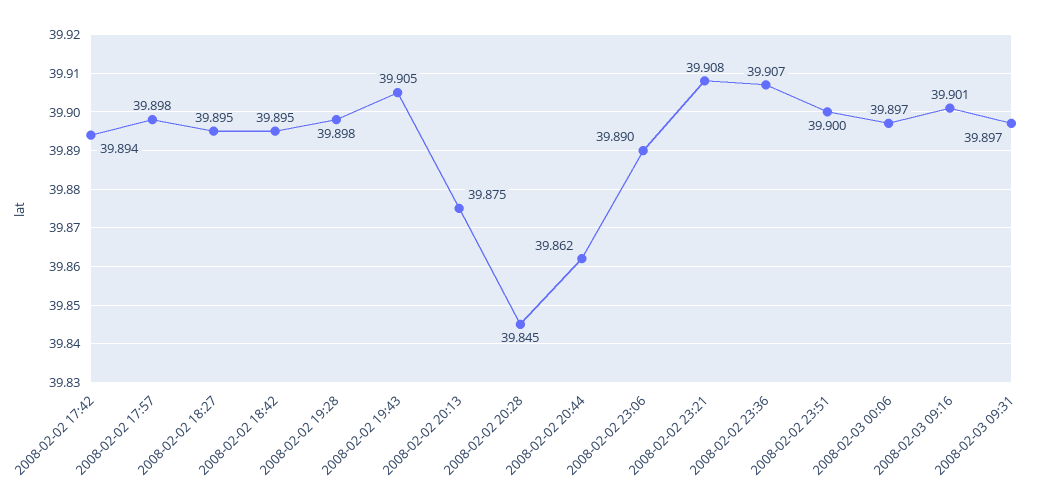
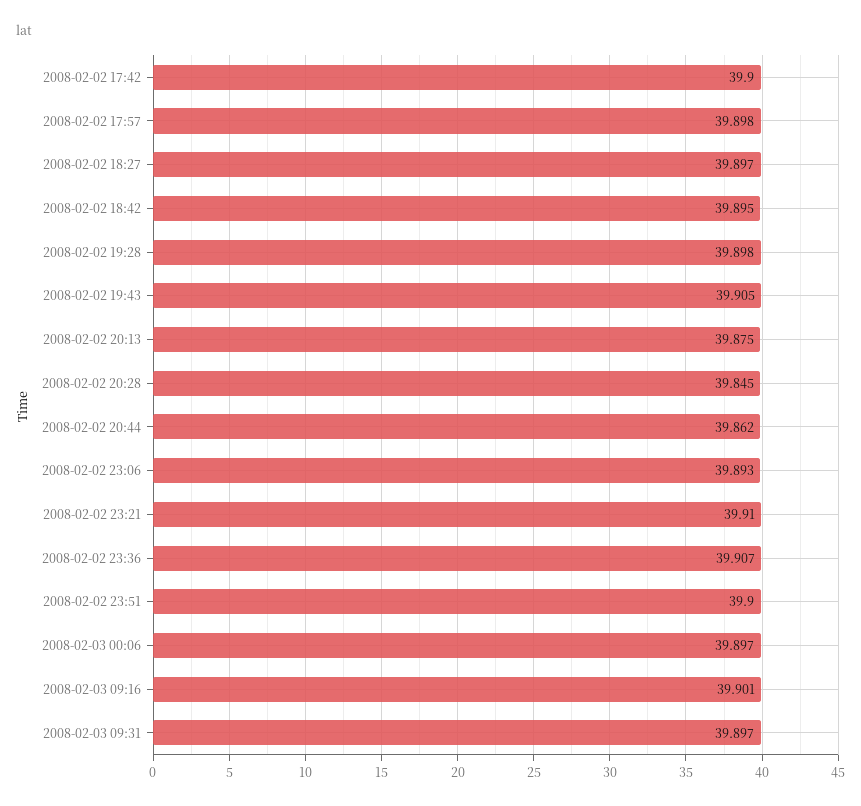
2008-02-02 17:42: 39.894 -> 39.9
2008-02-02 18:27: 39.895 -> 39.897
2008-02-02 23:06: 39.89 -> 39.893
2008-02-02 23:21: 39.908 -> 39.91

